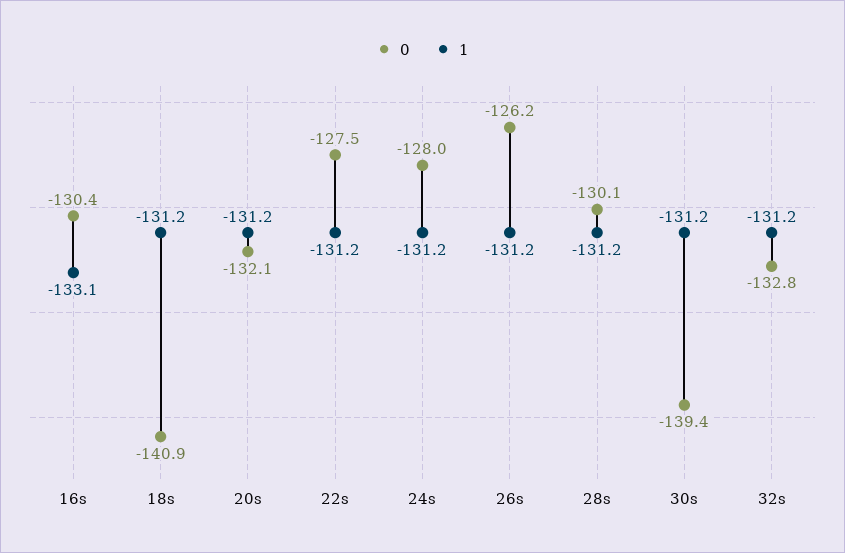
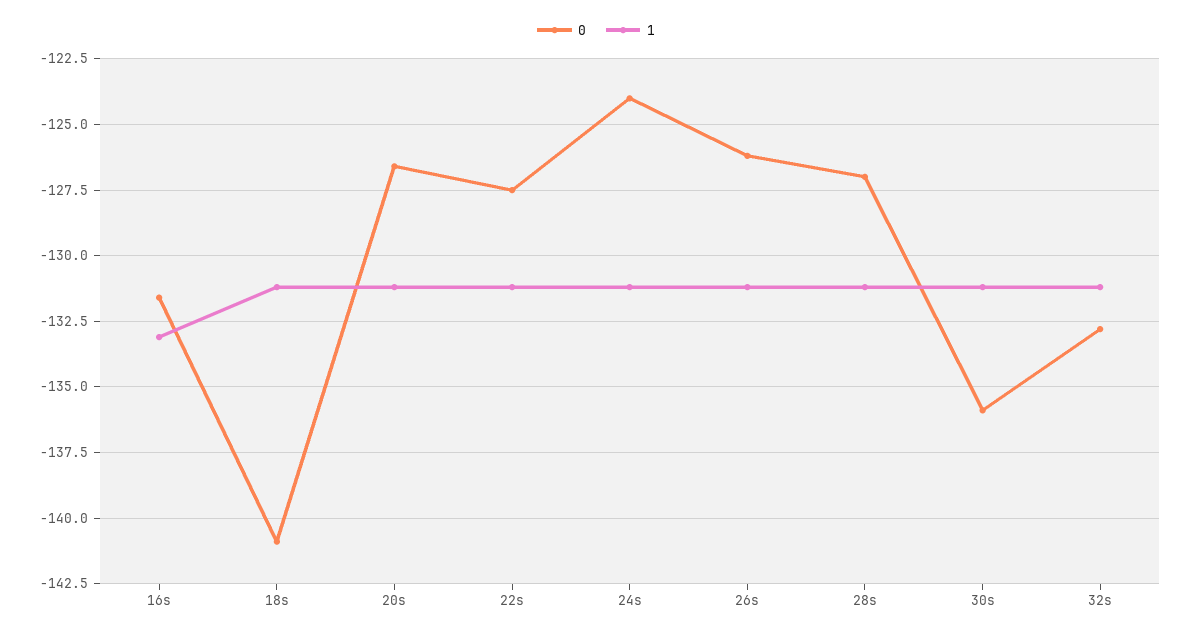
0, 16s: -130.4 -> -131.5
0, 20s: -132.1 -> -126.5
0, 24s: -128 -> -124
0, 28s: -130.1 -> -127
0, 30s: -139.4 -> -136

